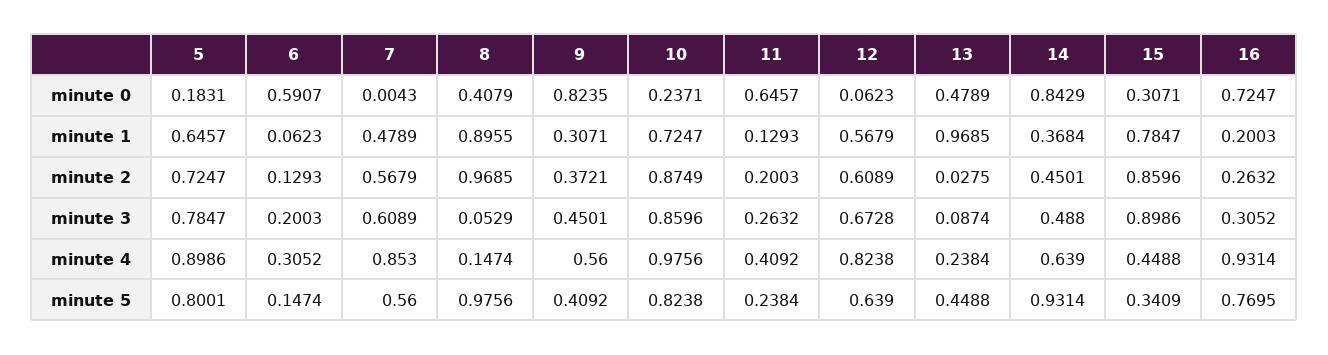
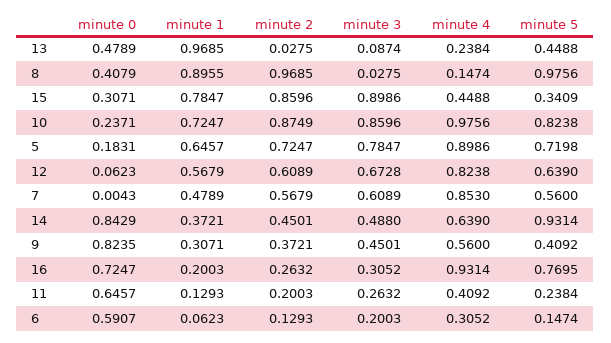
14, minute 1: 0.3684 -> 0.3721
8, minute 3: 0.0529 -> 0.0275
5, minute 5: 0.8001 -> 0.7198

